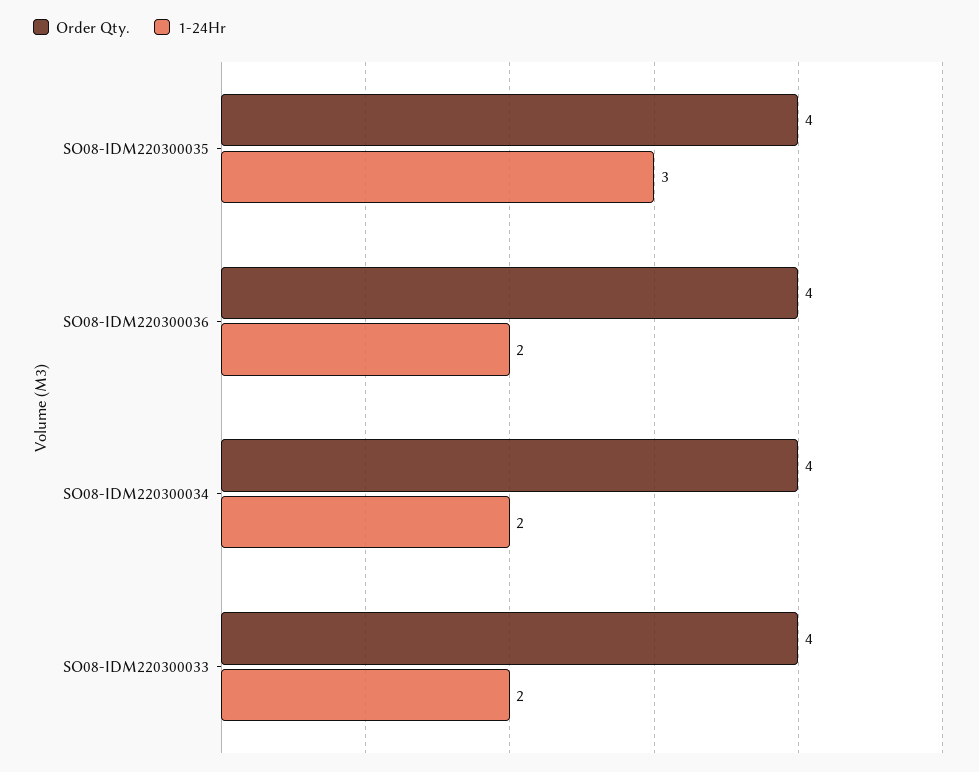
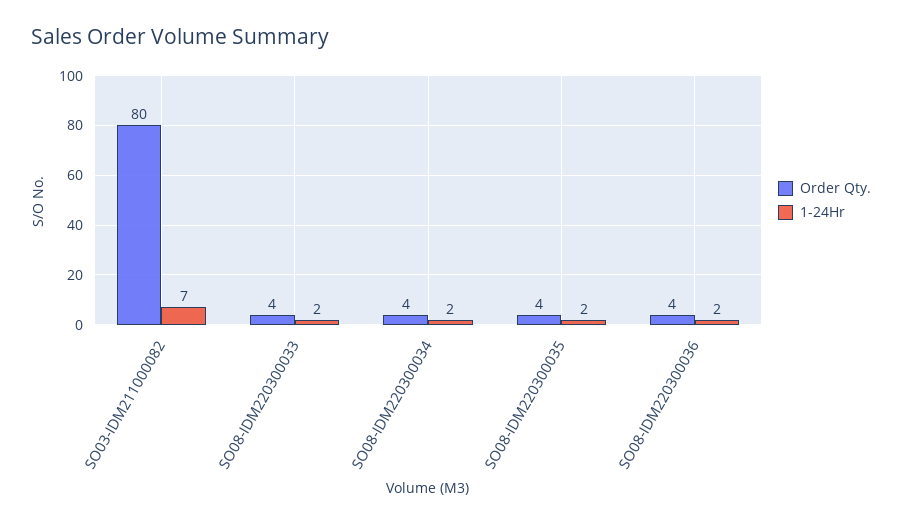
1-24Hr, SO08-IDM220300035: 3 -> 2
Order Qty., SO03-IDM211000082: none -> 80
1-24Hr, SO03-IDM211000082: none -> 7

